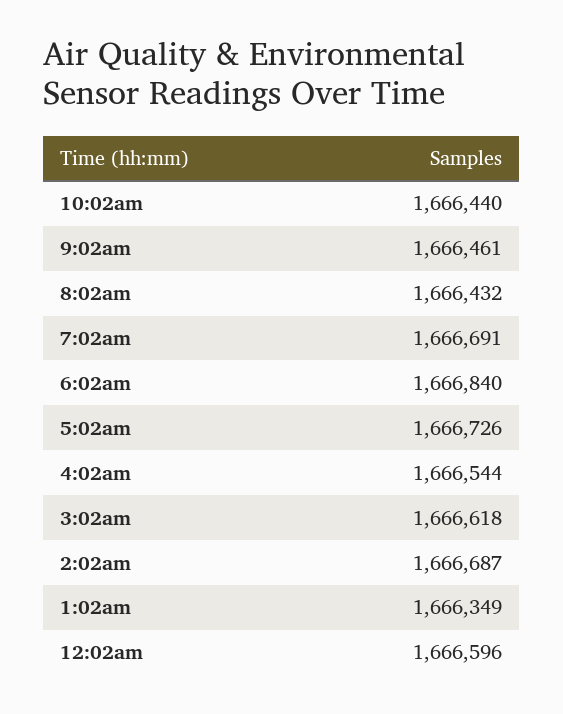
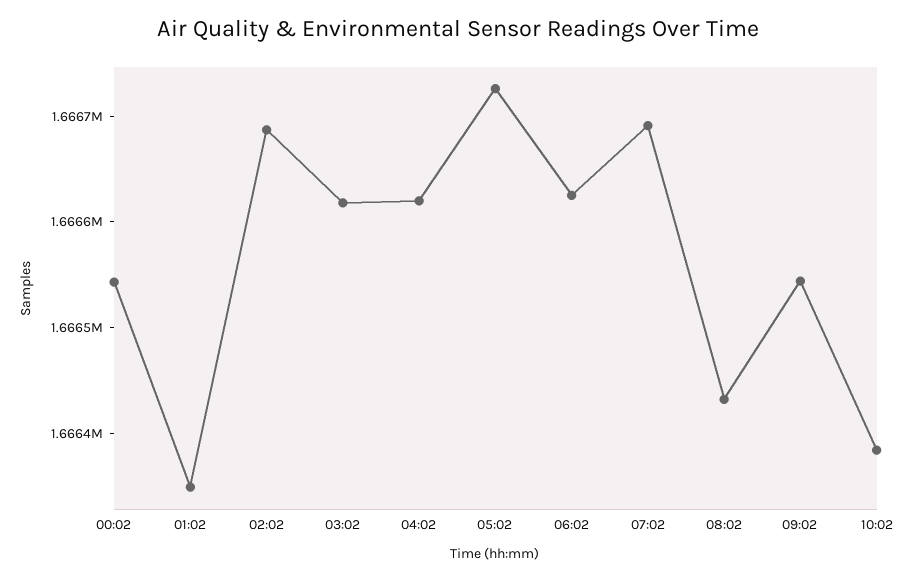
10:02am: 1666440 -> 1666380
9:02am: 1666461 -> 1666540
6:02am: 1666840 -> 1666620
4:02am: 1666544 -> 1666620
12:02am: 1666596 -> 1666540

